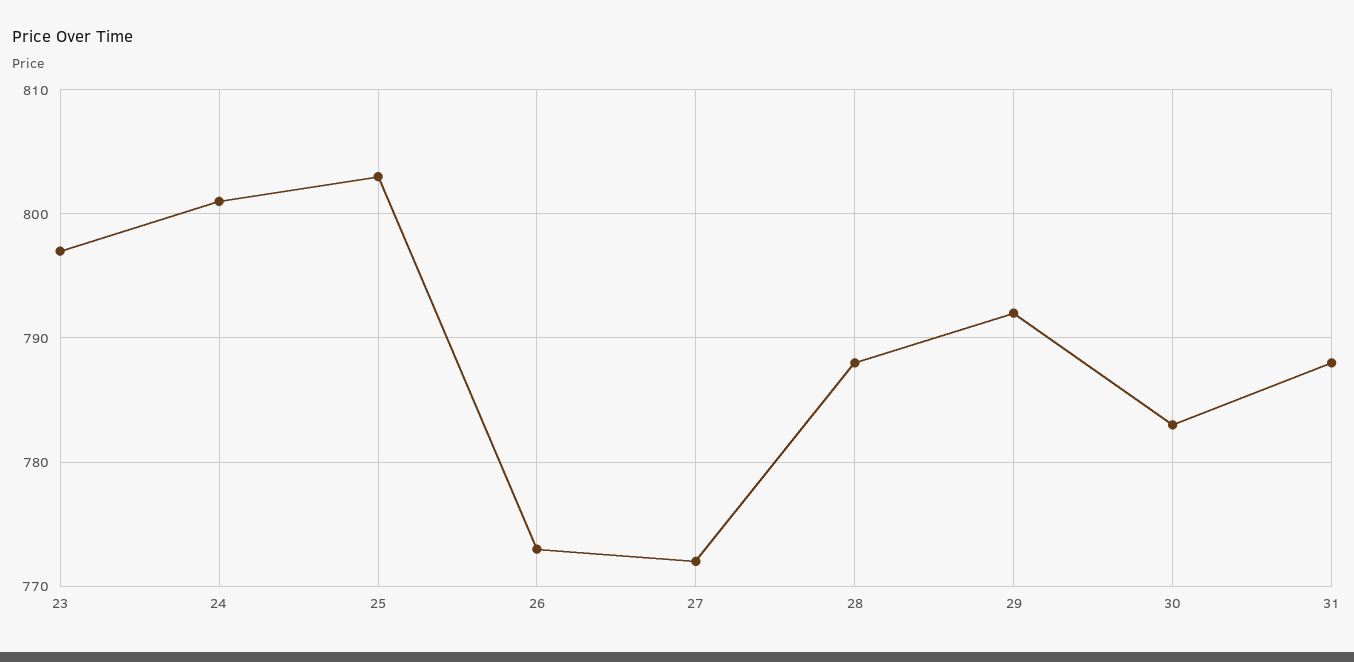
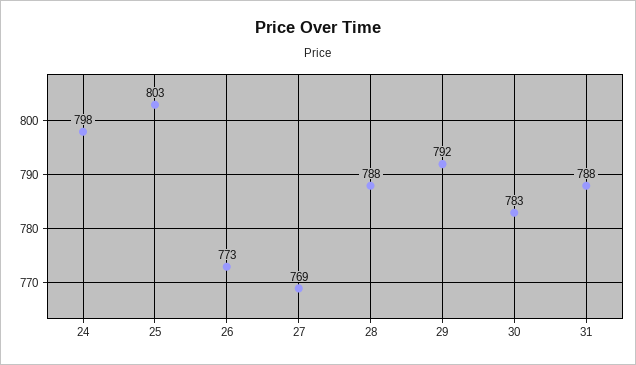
23: 797 -> none
24: 801 -> 798
27: 772 -> 769

